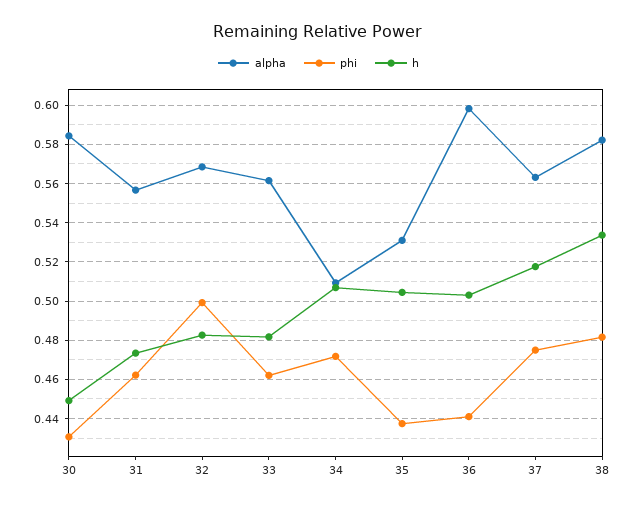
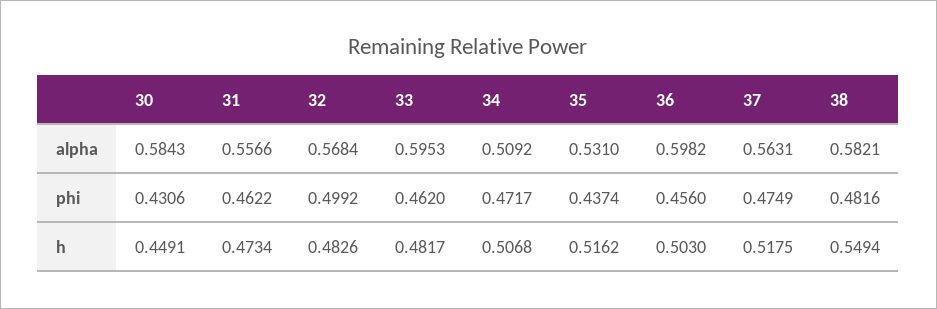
alpha, 33: 0.56 -> 0.5953
h, 35: 0.505 -> 0.5162
phi, 36: 0.44 -> 0.456
h, 38: 0.535 -> 0.5494

